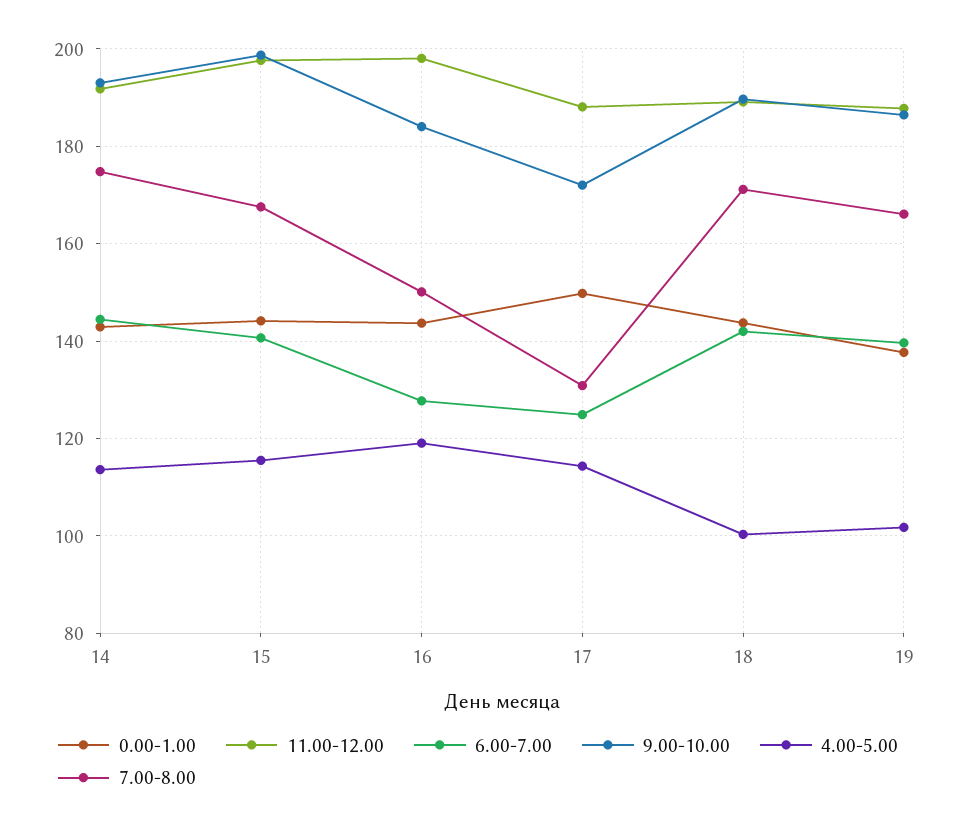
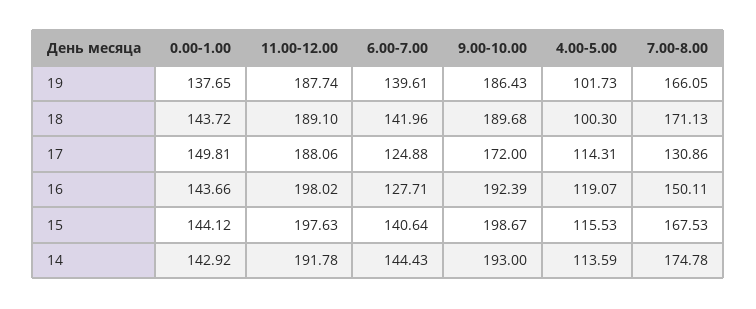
9.00-10.00, 16: 184 -> 192.39

